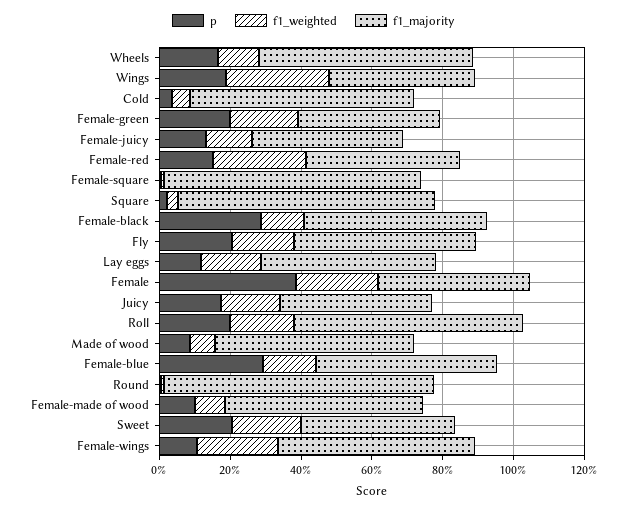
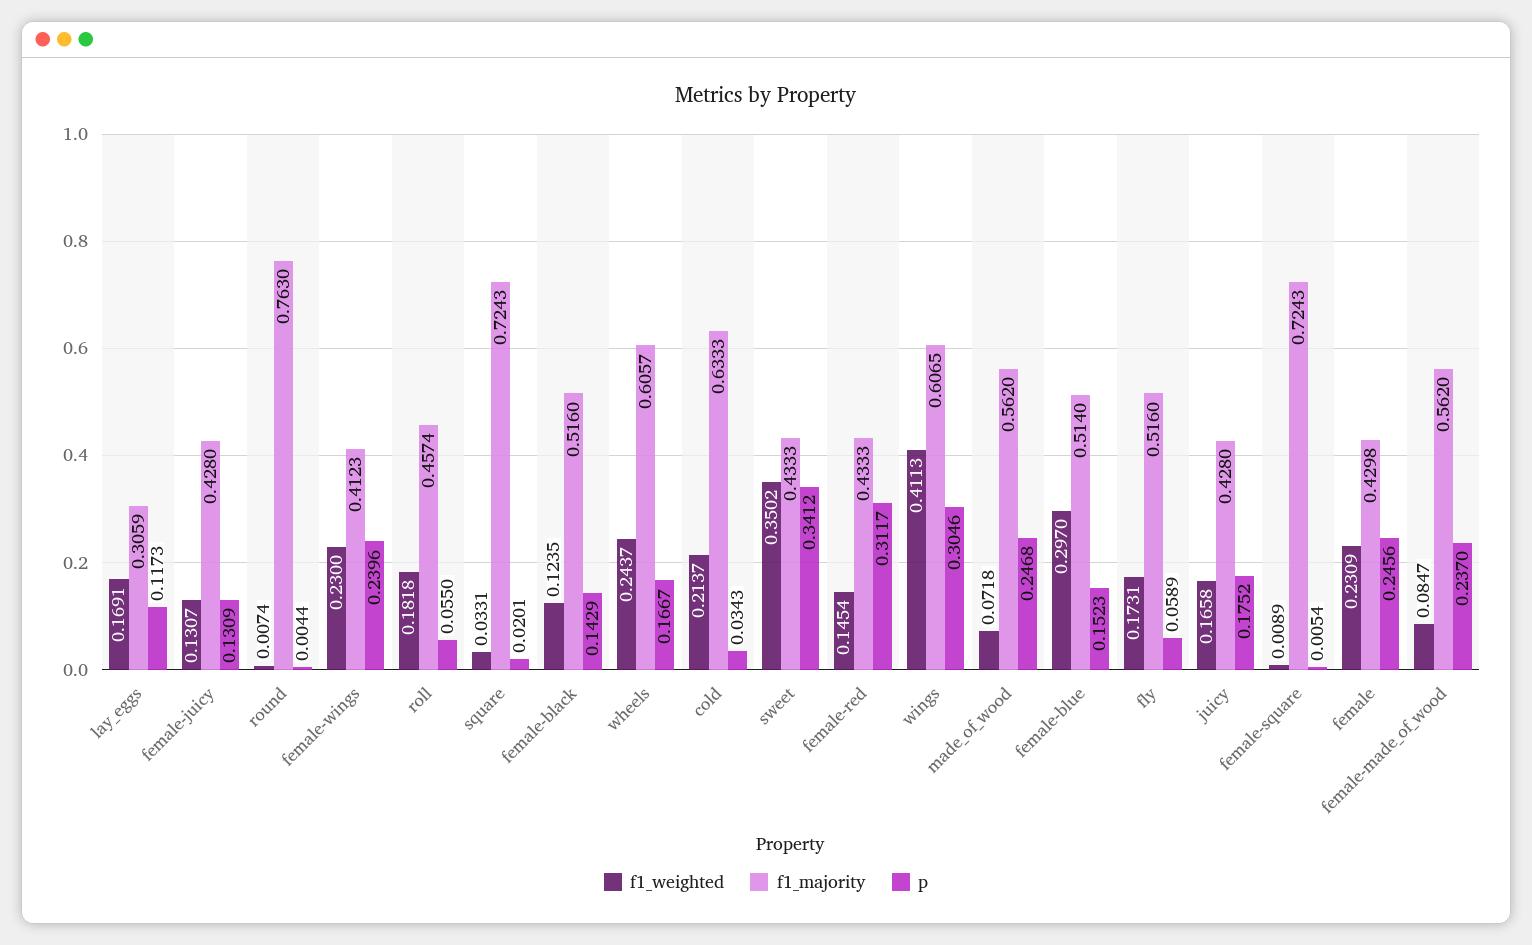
f1_weighted, Wheels: 0.1 -> 0.2437
p, Wings: 0.2 -> 0.3046
f1_weighted, Wings: 0.3 -> 0.4113
f1_majority, Wings: 0.4 -> 0.6065
f1_weighted, Cold: 0.05 -> 0.2137
p, Female-green: 0.2 -> none
f1_weighted, Female-green: 0.2 -> none
f1_majority, Female-green: 0.4 -> none
p, Female-red: 0.15 -> 0.3117
f1_weighted, Female-red: 0.25 -> 0.1454
p, Female-black: 0.3 -> 0.1429
p, Fly: 0.2 -> 0.0589
f1_majority, Lay eggs: 0.5 -> 0.3059
p, Female: 0.4 -> 0.2456
p, Roll: 0.2 -> 0.055
f1_majority, Roll: 0.65 -> 0.4574
p, Made of wood: 0.1 -> 0.2468
p, Female-blue: 0.3 -> 0.1523
f1_weighted, Female-blue: 0.15 -> 0.297
p, Female-made of wood: 0.1 -> 0.237
p, Sweet: 0.2 -> 0.3412
f1_weighted, Sweet: 0.2 -> 0.3502
p, Female-wings: 0.1 -> 0.2396
f1_majority, Female-wings: 0.55 -> 0.4123

